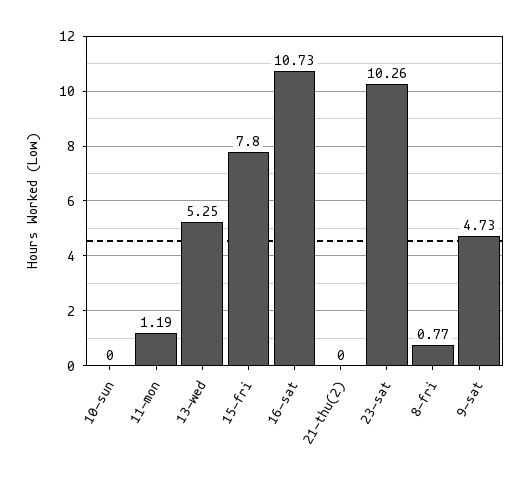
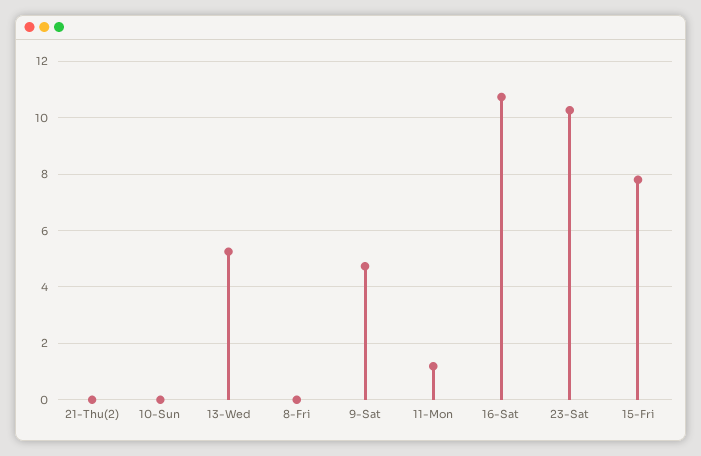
8-fri: 0.77 -> 0

